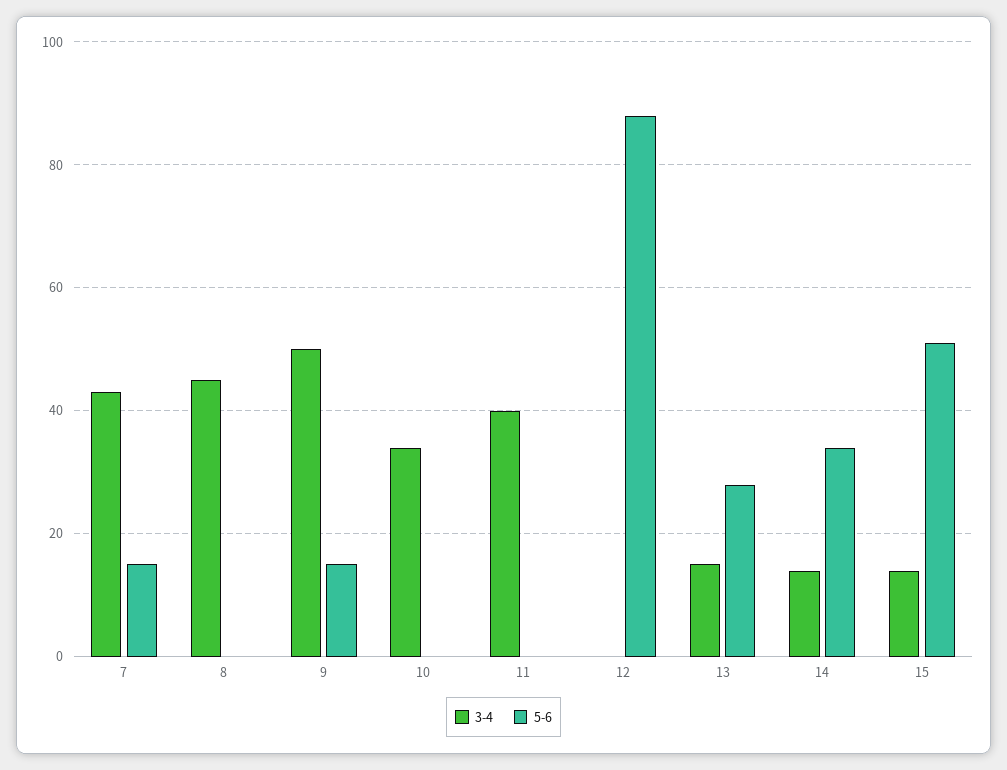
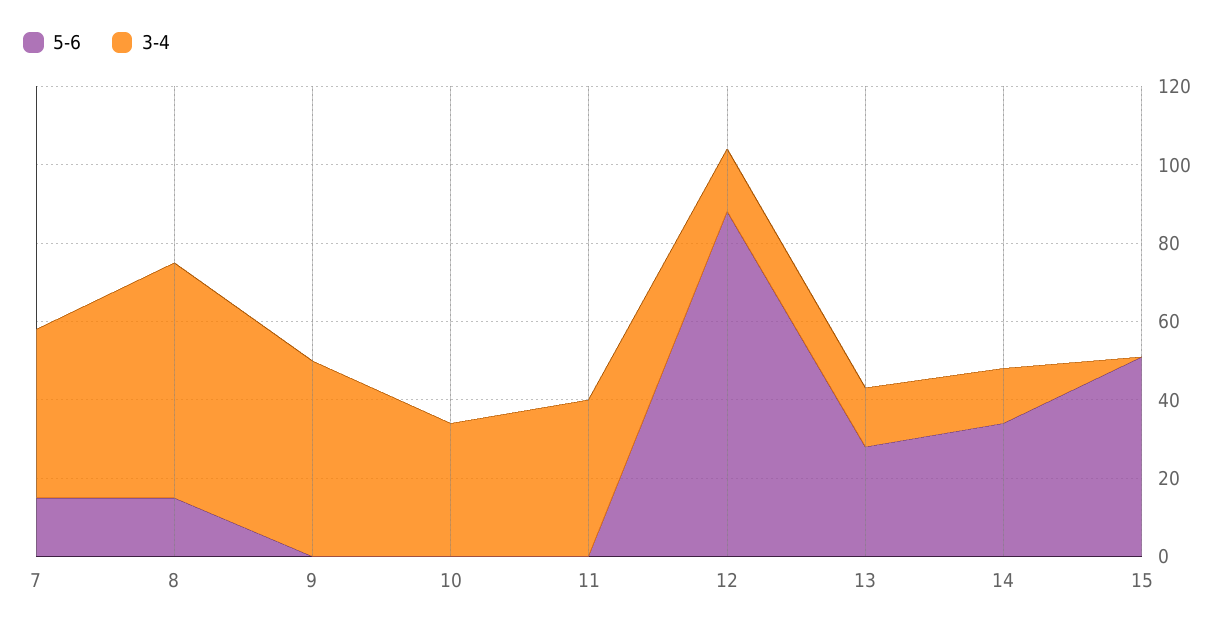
3-4, 8: 45 -> 60
5-6, 8: 0 -> 15
5-6, 9: 15 -> 0
3-4, 12: 0 -> 15
3-4, 15: 15 -> 0

